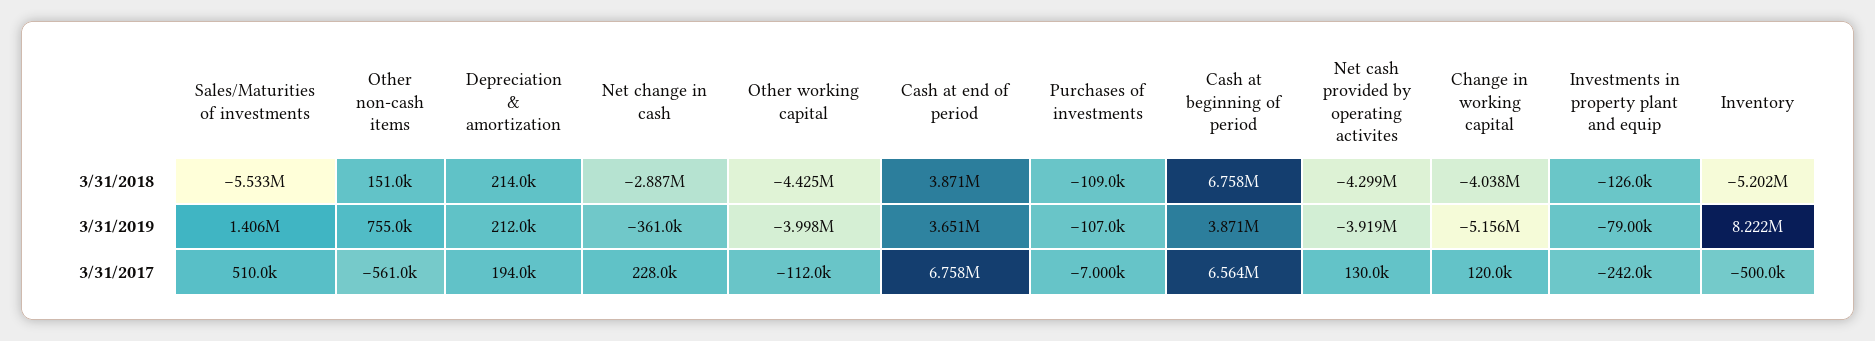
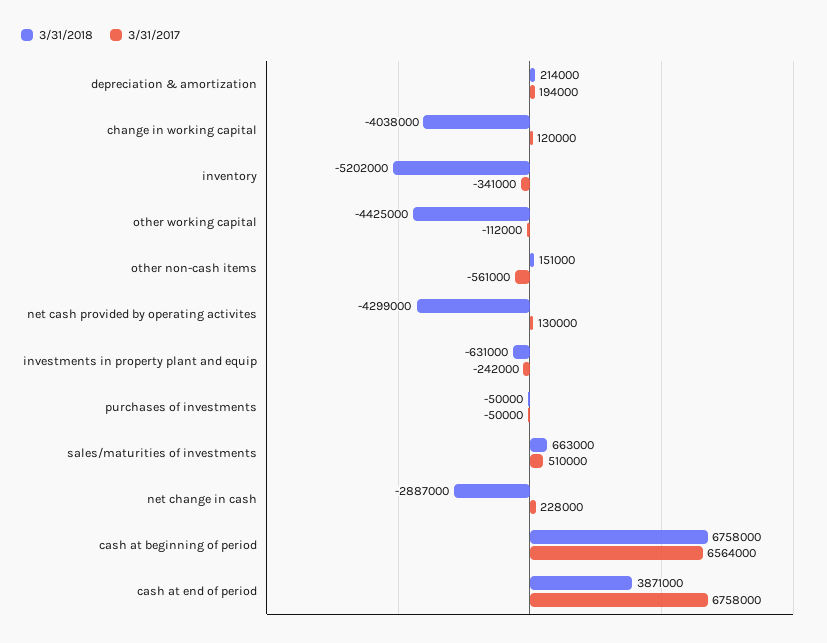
3/31/2018, Sales/Maturities of investments: -5533000 -> 663000
3/31/2018, Purchases of investments: -109000 -> -50000
3/31/2018, Investments in property plant and equip: -126000 -> -631000
3/31/2019, Sales/Maturities of investments: 1406000 -> none
3/31/2019, Other non-cash items: 755000 -> none
3/31/2019, Depreciation & amortization: 212000 -> none
3/31/2019, Net change in cash: -361000 -> none
3/31/2019, Other working capital: -3998000 -> none
3/31/2019, Cash at end of period: 3651000 -> none
3/31/2019, Purchases of investments: -107000 -> none
3/31/2019, Cash at beginning of period: 3871000 -> none
3/31/2019, Net cash provided by operating activites: -3919000 -> none
3/31/2019, Change in working capital: -5156000 -> none
3/31/2019, Investments in property plant and equip: -79000 -> none
3/31/2019, Inventory: 8222000 -> none
3/31/2017, Purchases of investments: -7000 -> -50000
3/31/2017, Inventory: -500000 -> -341000

